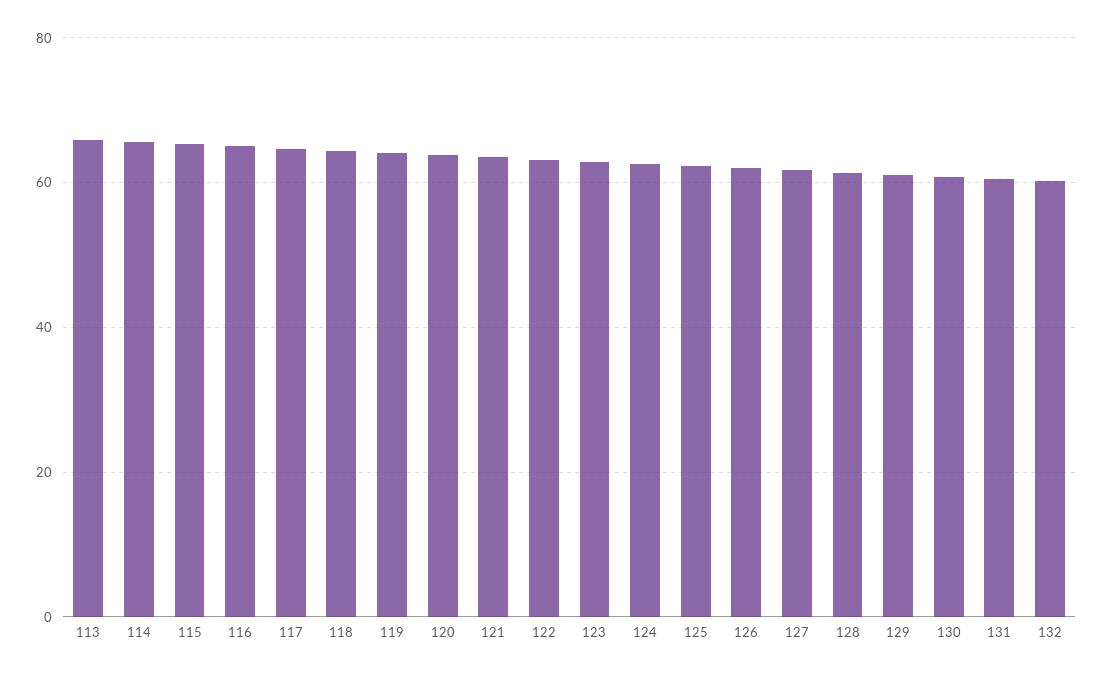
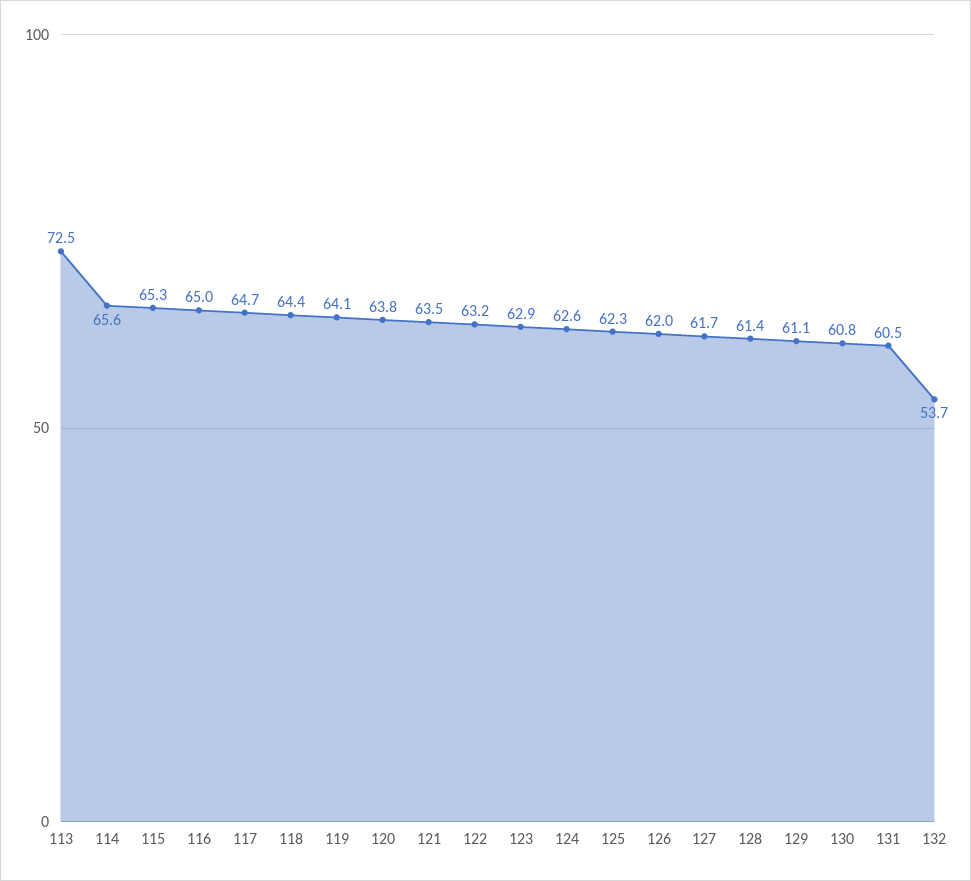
113: 66 -> 72.5
132: 60 -> 53.7

